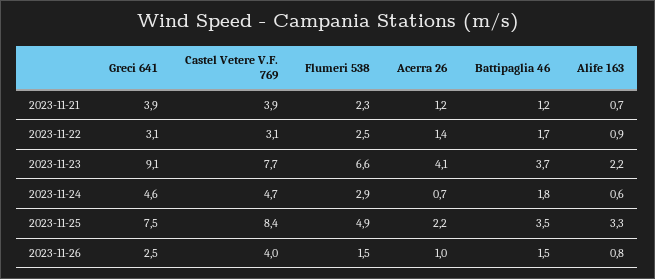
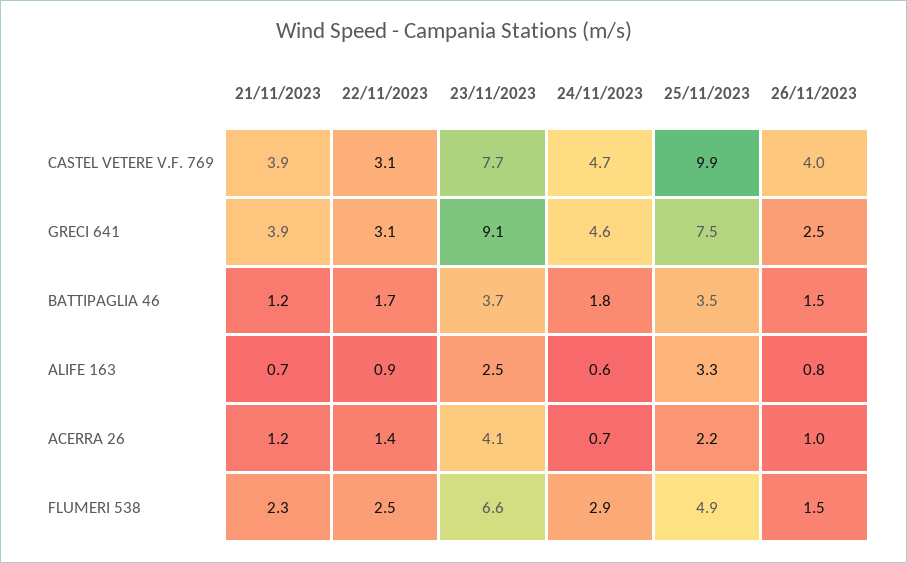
Alife 163, 2023-11-23: 2.2 -> 2.5
Castel Vetere V.F. 769, 2023-11-25: 8.4 -> 9.9

